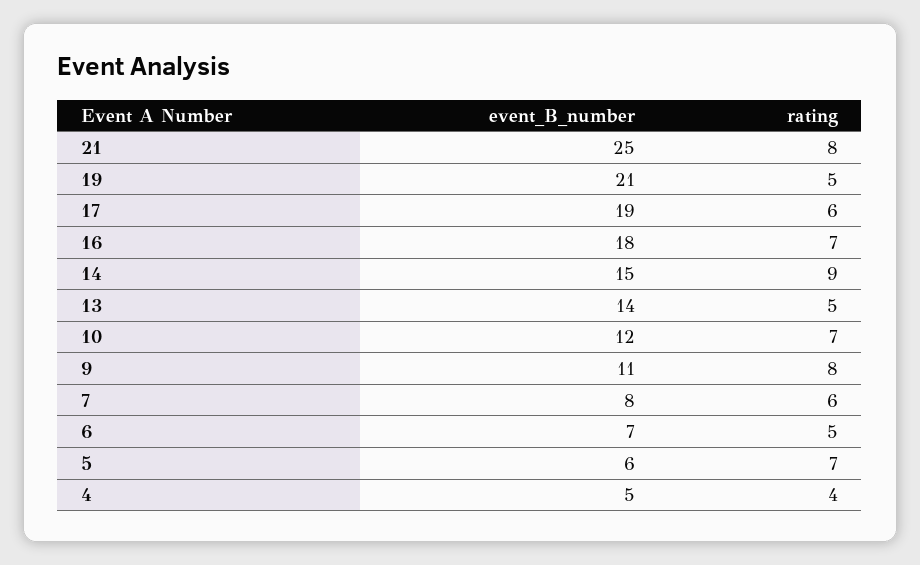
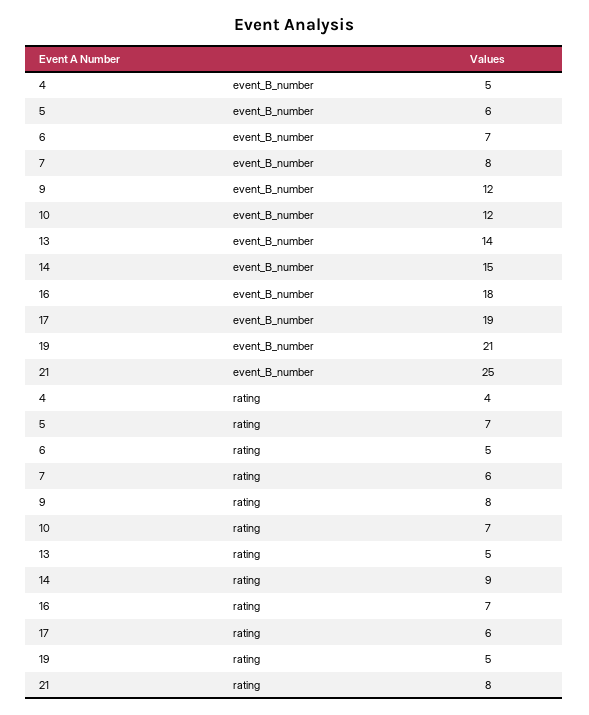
event_B_number, 9: 11 -> 12

